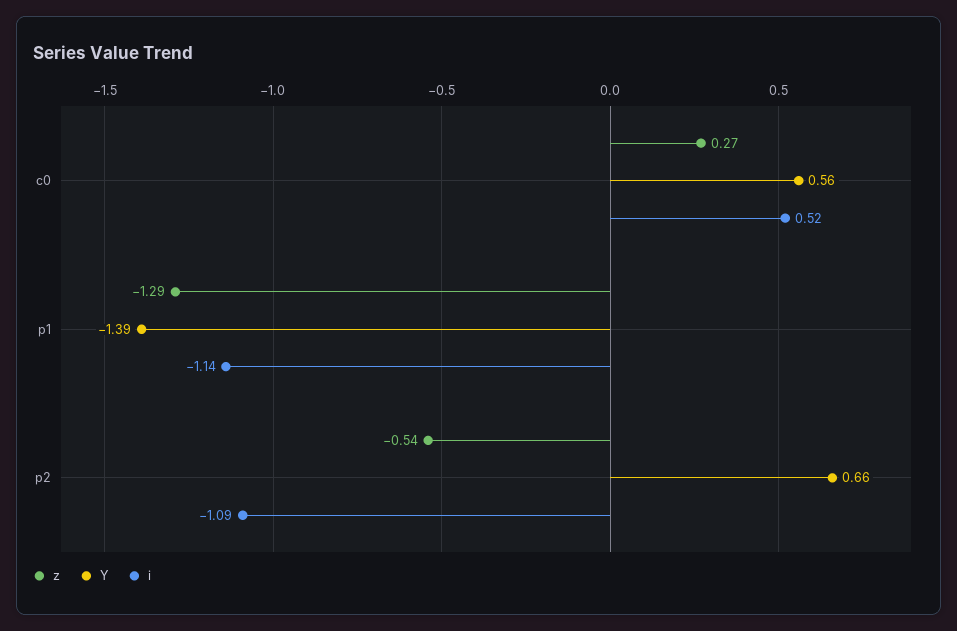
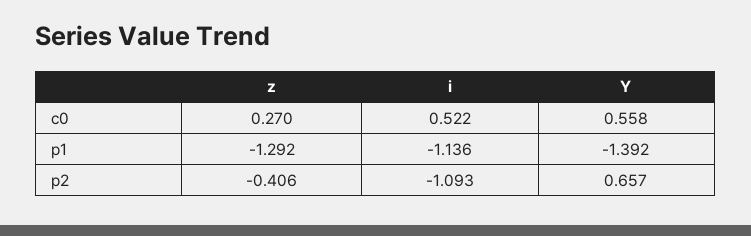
z, p2: -0.54 -> -0.406

